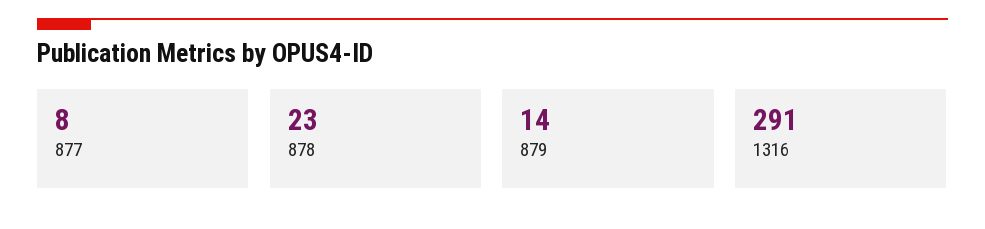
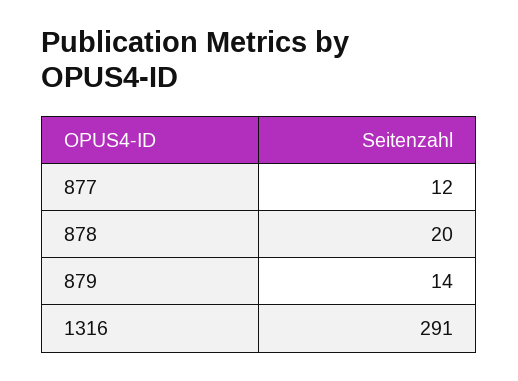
877: 8 -> 12
878: 23 -> 20

